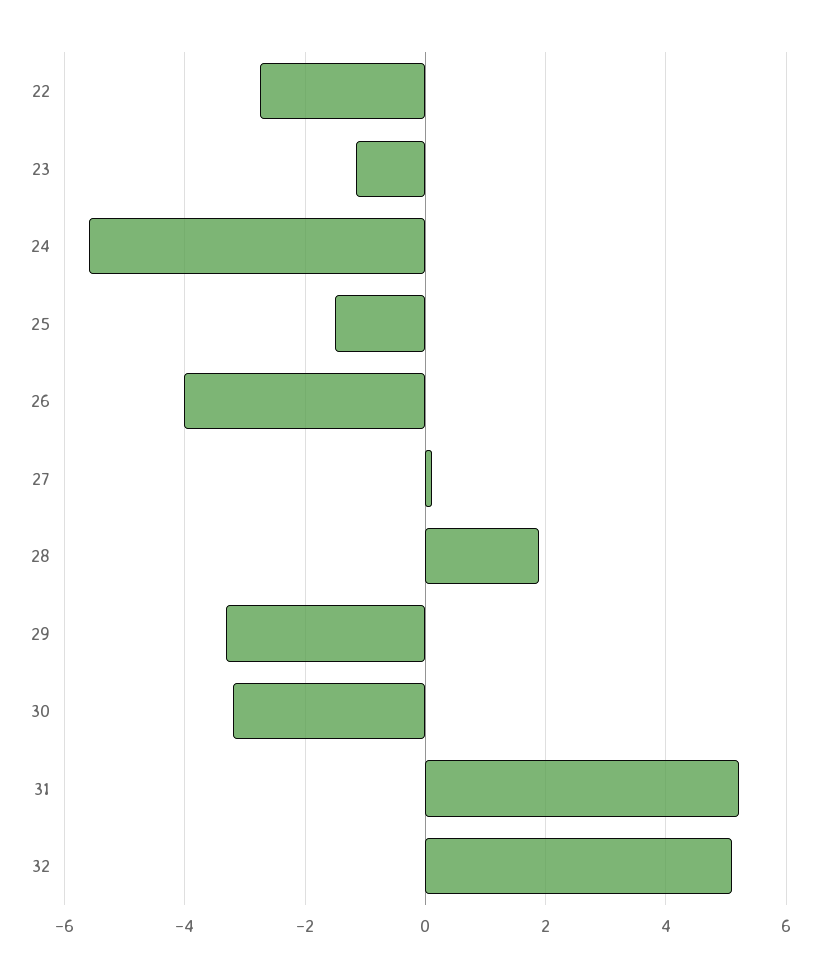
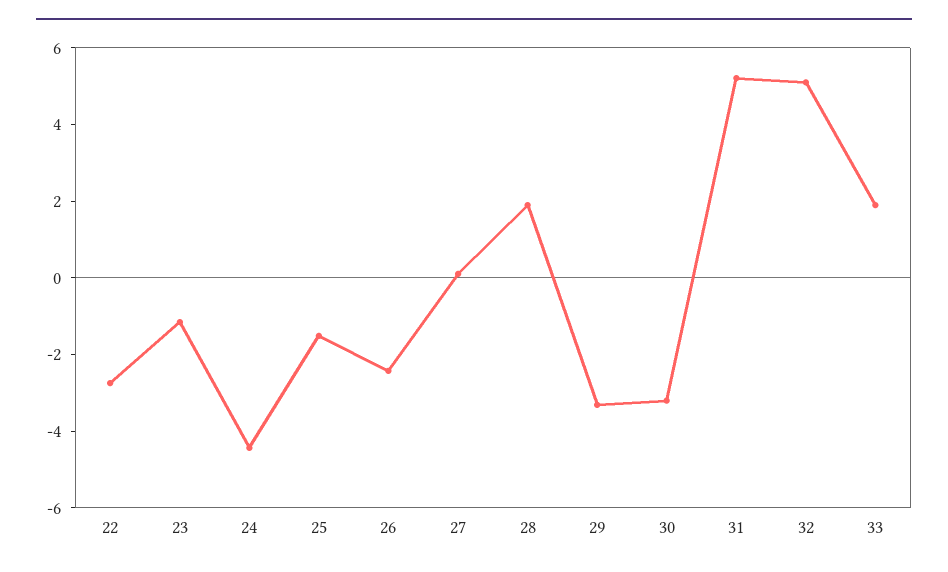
24: -5.6 -> -4.5
26: -4 -> -2.5
33: none -> 2

